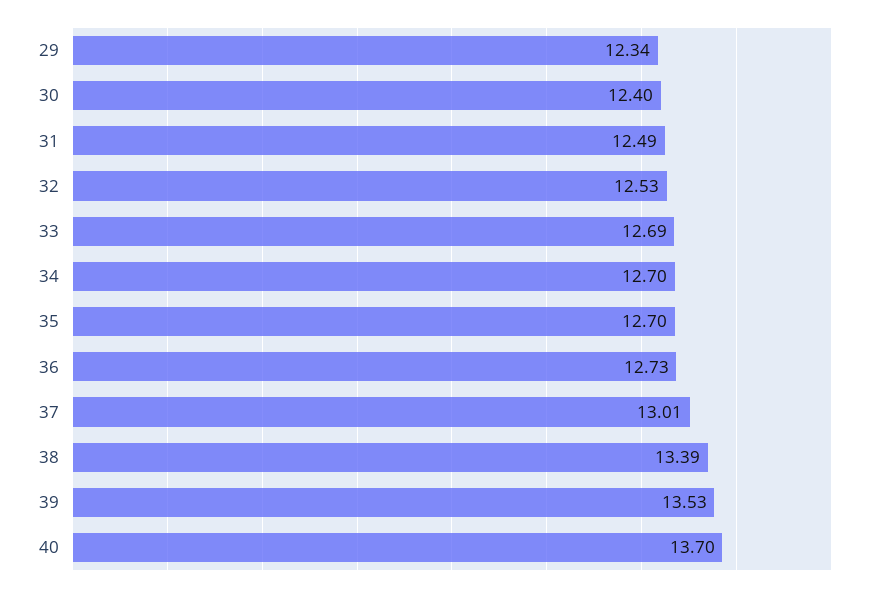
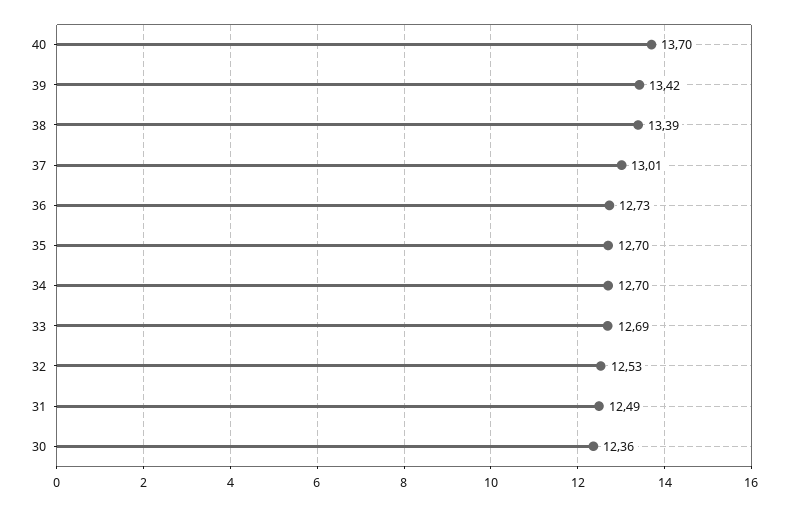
29: 12.34 -> none
30: 12.4 -> 12.36
39: 13.53 -> 13.42

